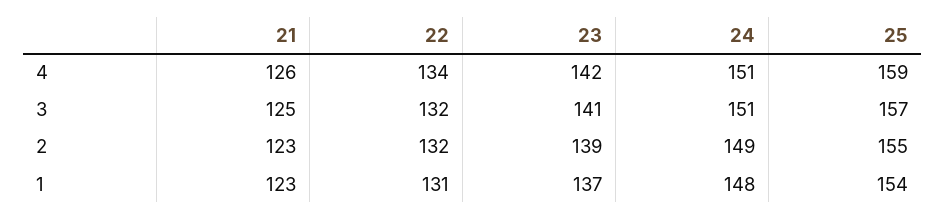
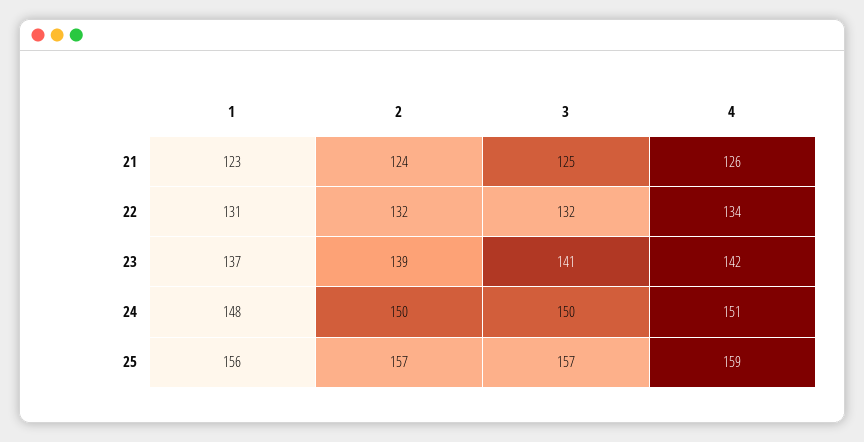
24, 3: 151 -> 150
21, 2: 123 -> 124
24, 2: 149 -> 150
25, 2: 155 -> 157
25, 1: 154 -> 156

